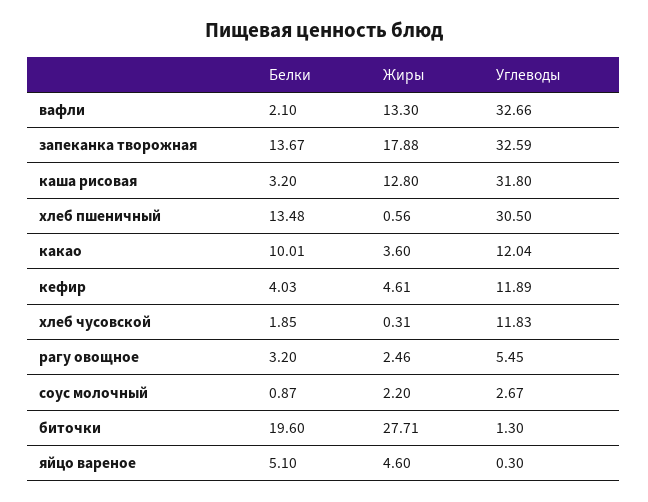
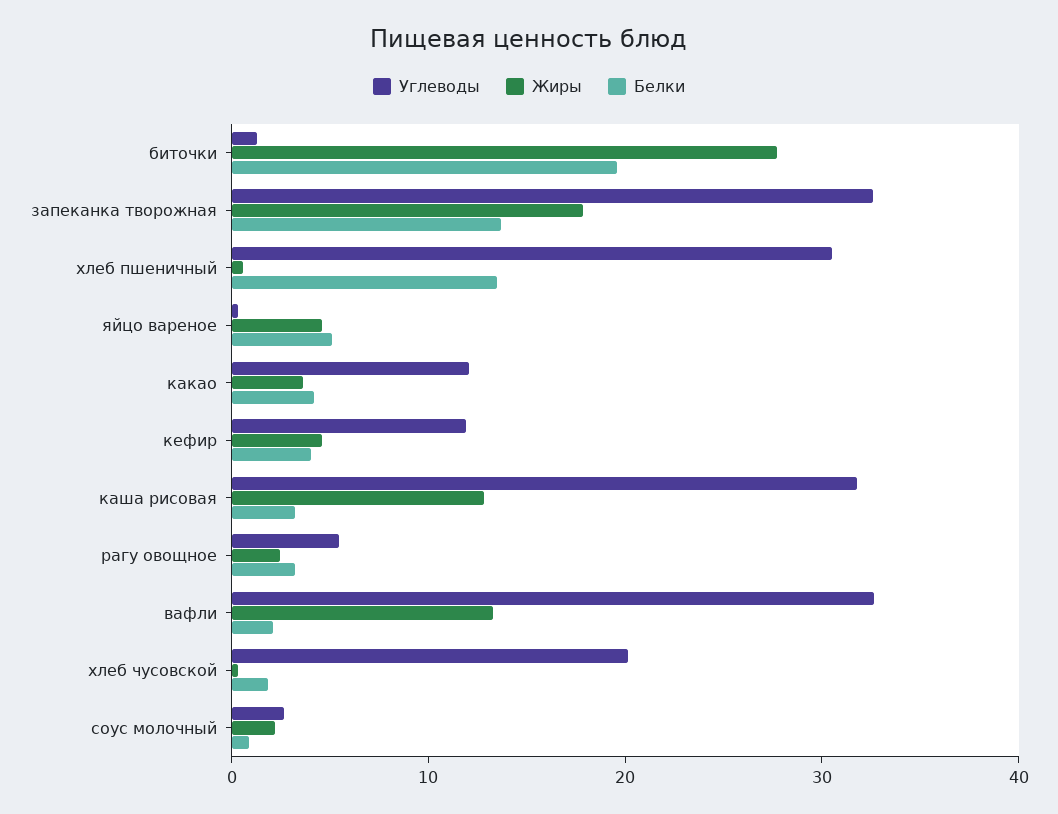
Белки, какао: 10.01 -> 4
Углеводы, хлеб чусовской: 11.83 -> 20

